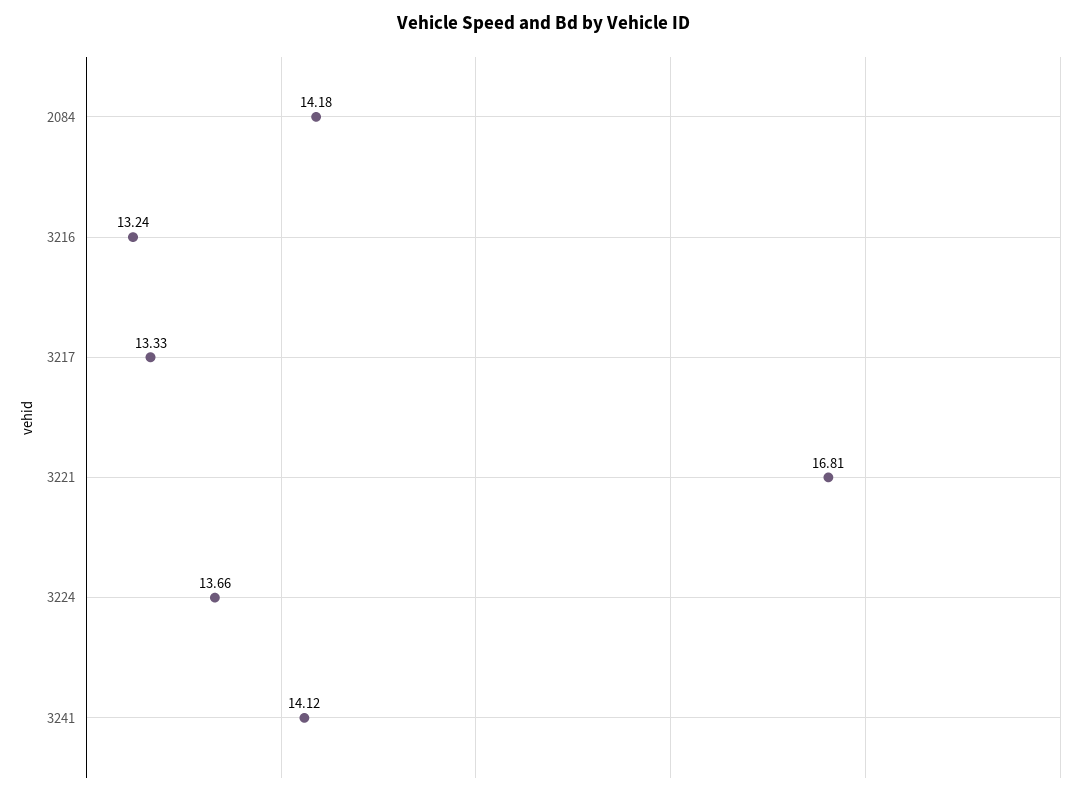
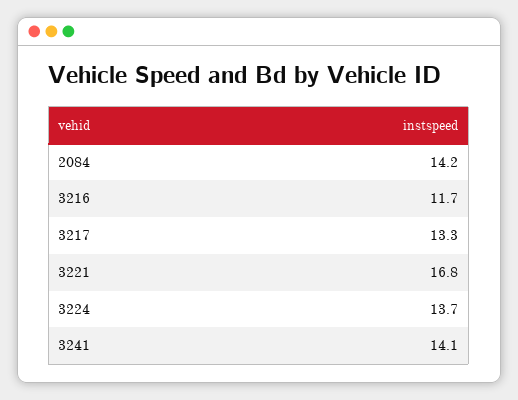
3216: 13.24 -> 11.7

